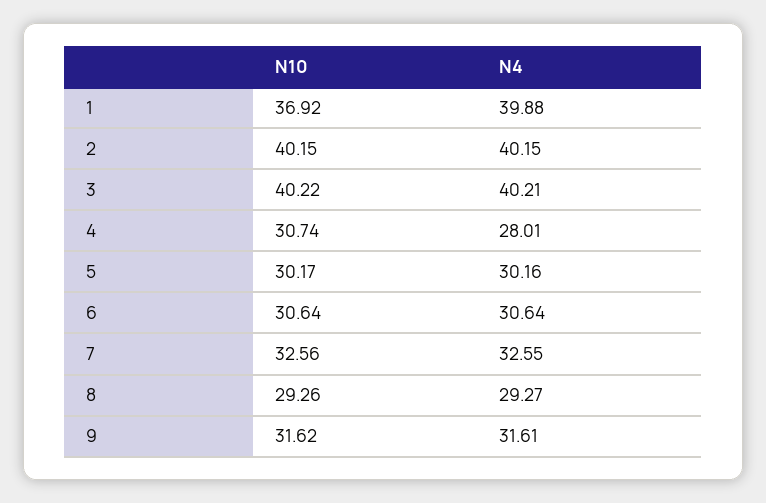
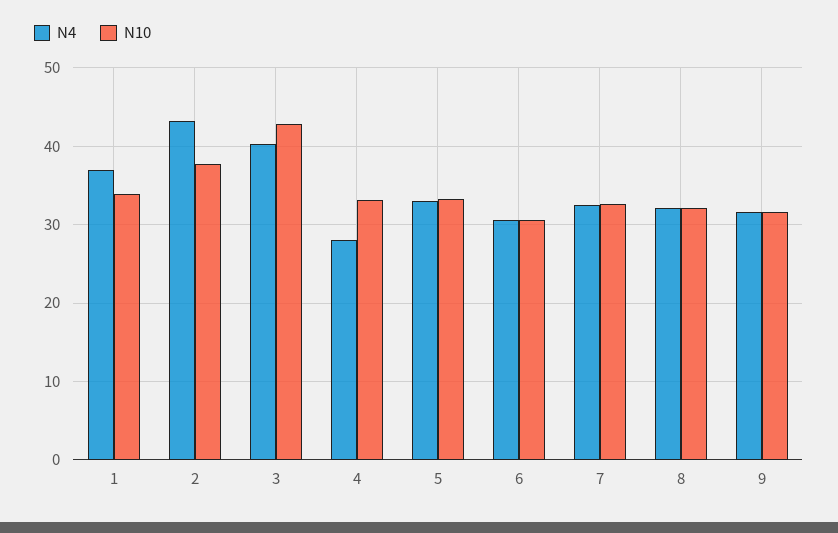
N10, 1: 36.92 -> 34
N4, 1: 39.88 -> 37
N10, 2: 40.15 -> 38
N4, 2: 40.15 -> 43
N10, 3: 40.22 -> 43
N10, 4: 30.74 -> 33
N10, 5: 30.17 -> 33
N4, 5: 30.16 -> 33
N10, 8: 29.26 -> 32
N4, 8: 29.27 -> 32

